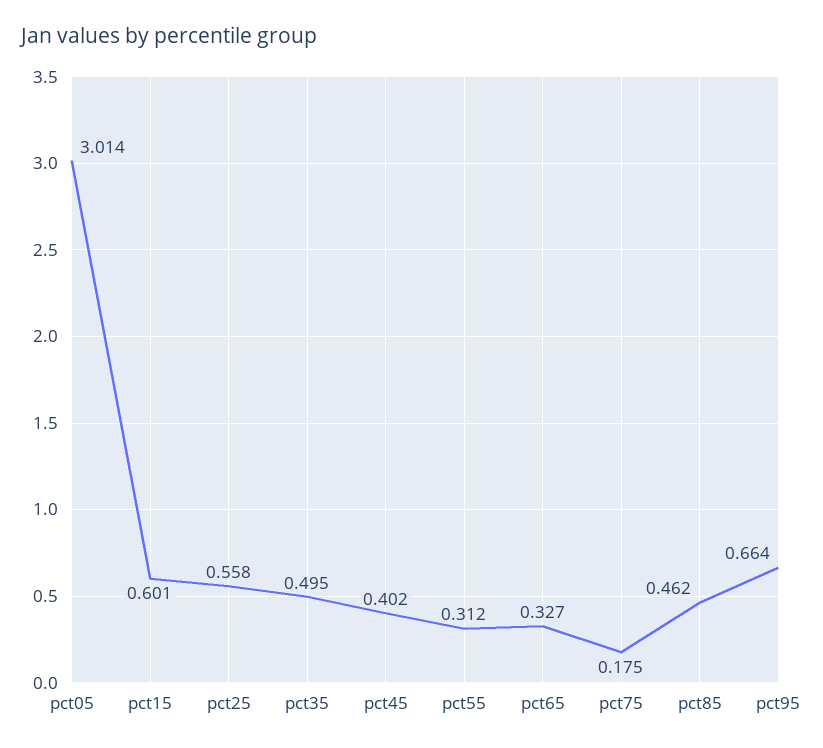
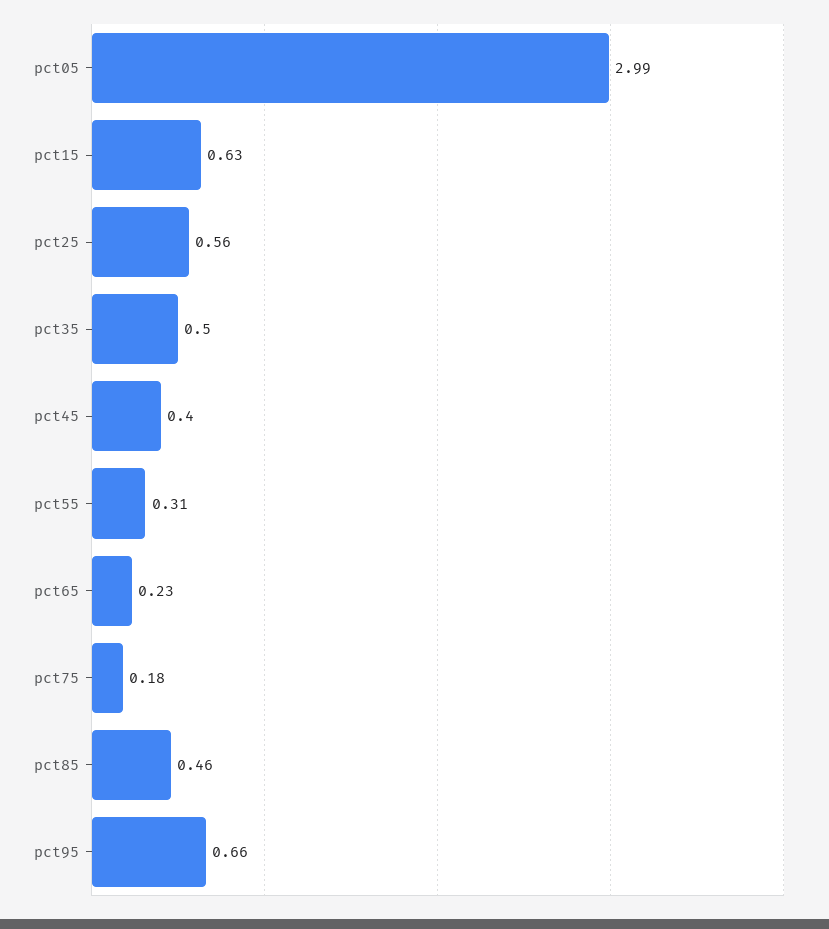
pct05: 3.014 -> 2.99
pct15: 0.601 -> 0.63
pct65: 0.327 -> 0.23

